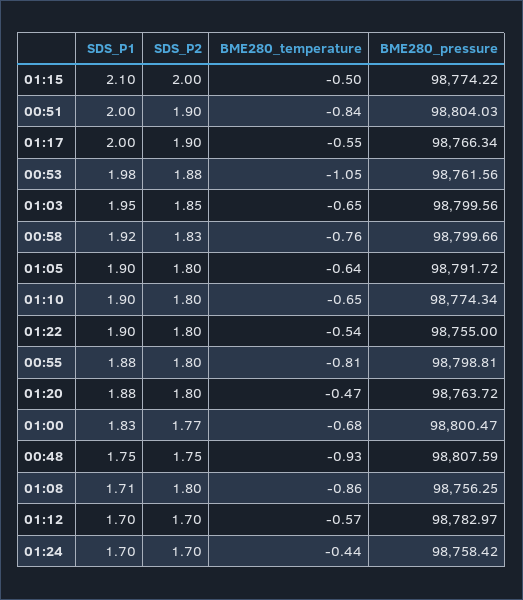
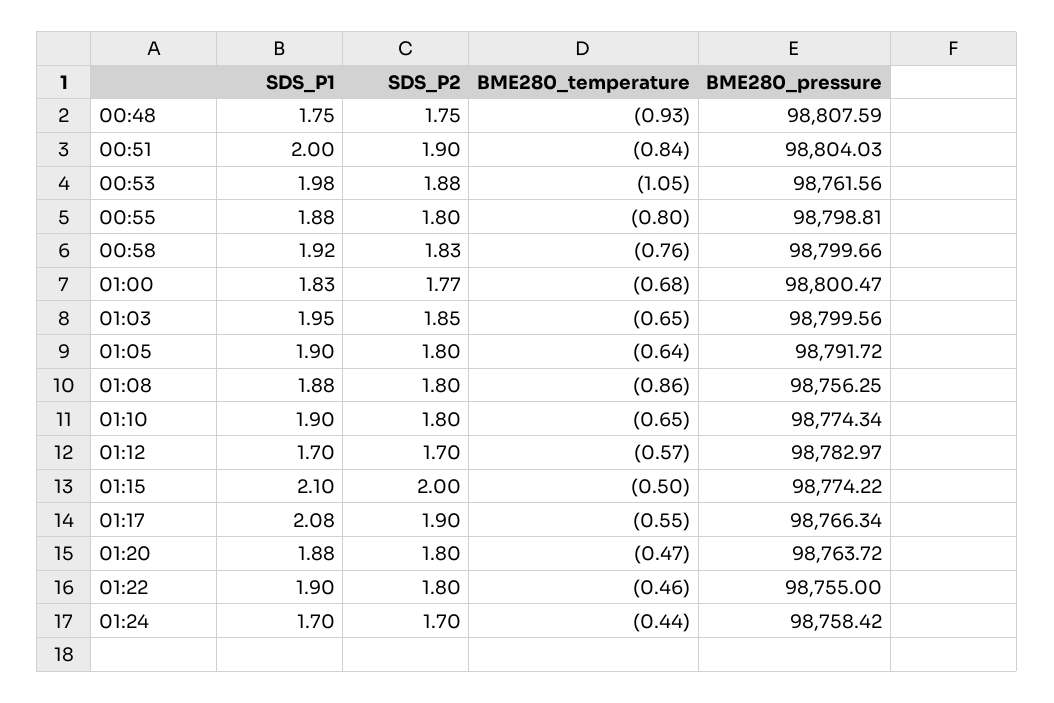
SDS_P1, 01:17: 2 -> 2.08
BME280_temperature, 01:22: -0.54 -> -0.46
BME280_temperature, 00:55: -0.81 -> -0.8
SDS_P1, 01:08: 1.71 -> 1.88

